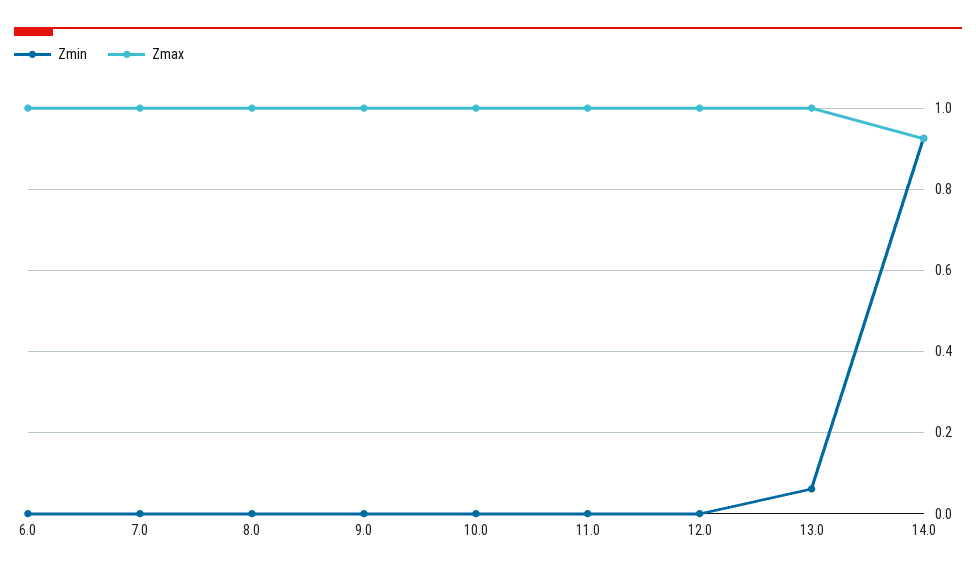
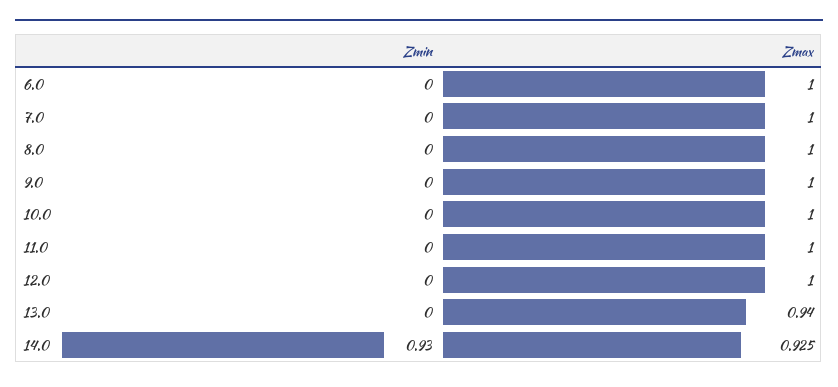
Zmin, 13.0: 0.06 -> 0
Zmax, 13.0: 1 -> 0.94

